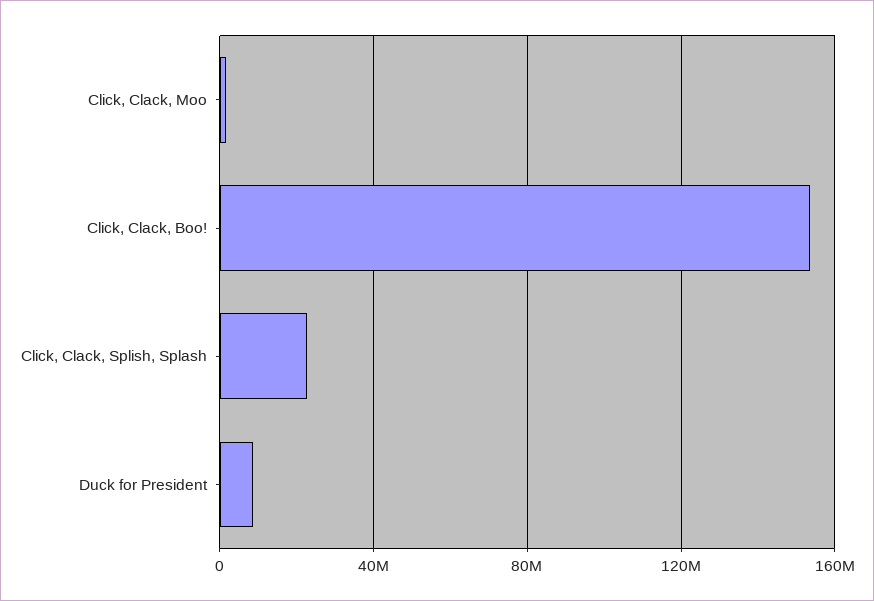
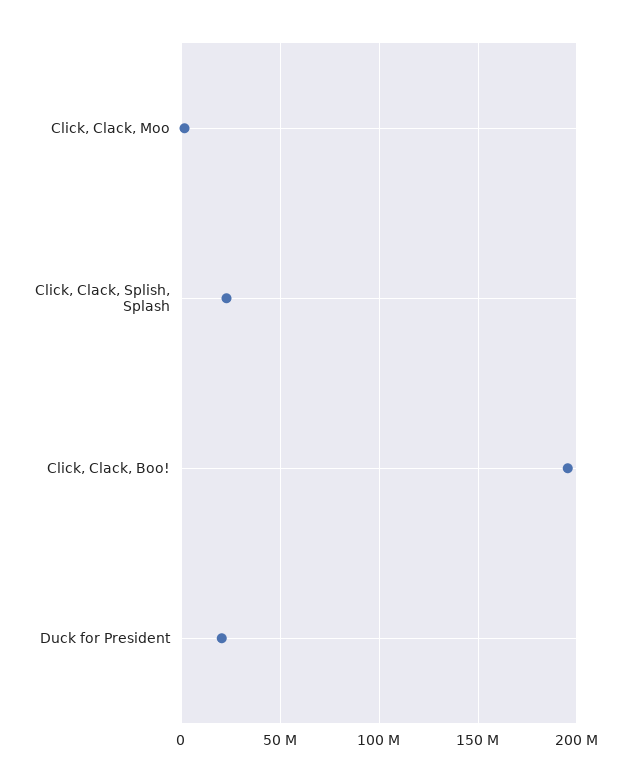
Click, Clack, Boo!: 155000000 -> 195000000
Duck for President: 10000000 -> 20000000

